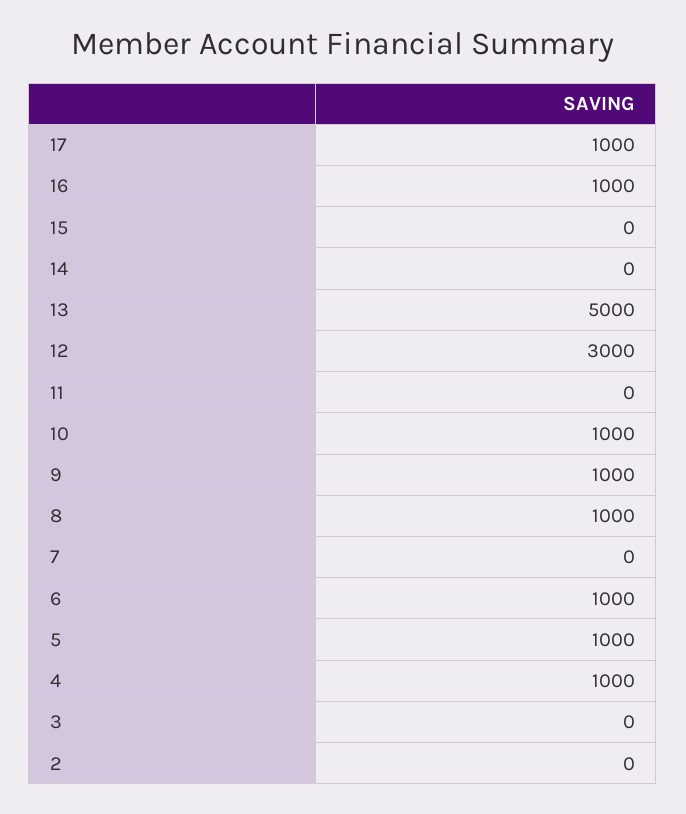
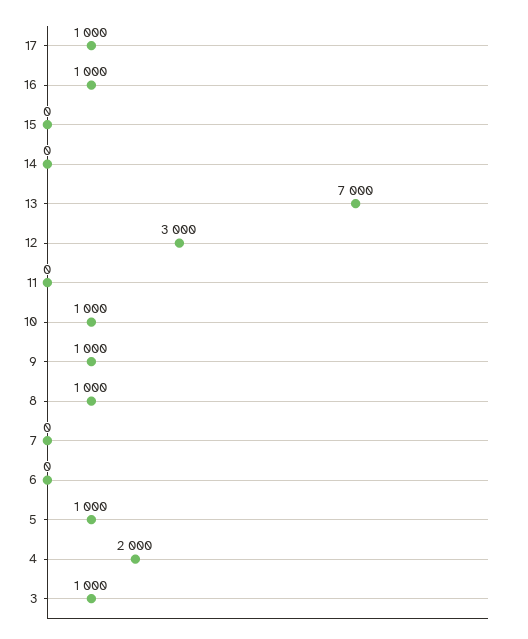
13: 5000 -> 7000
6: 1000 -> 0
4: 1000 -> 2000
3: 0 -> 1000
2: 0 -> none

